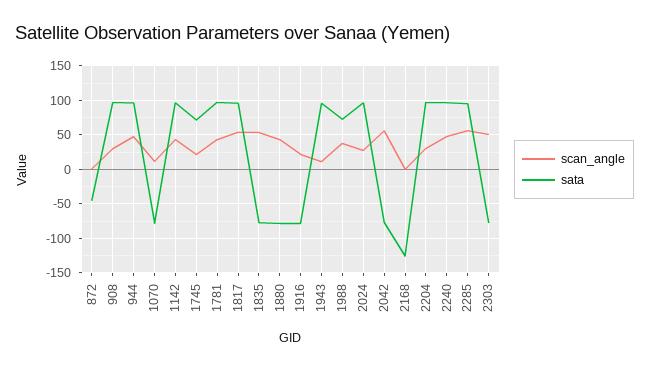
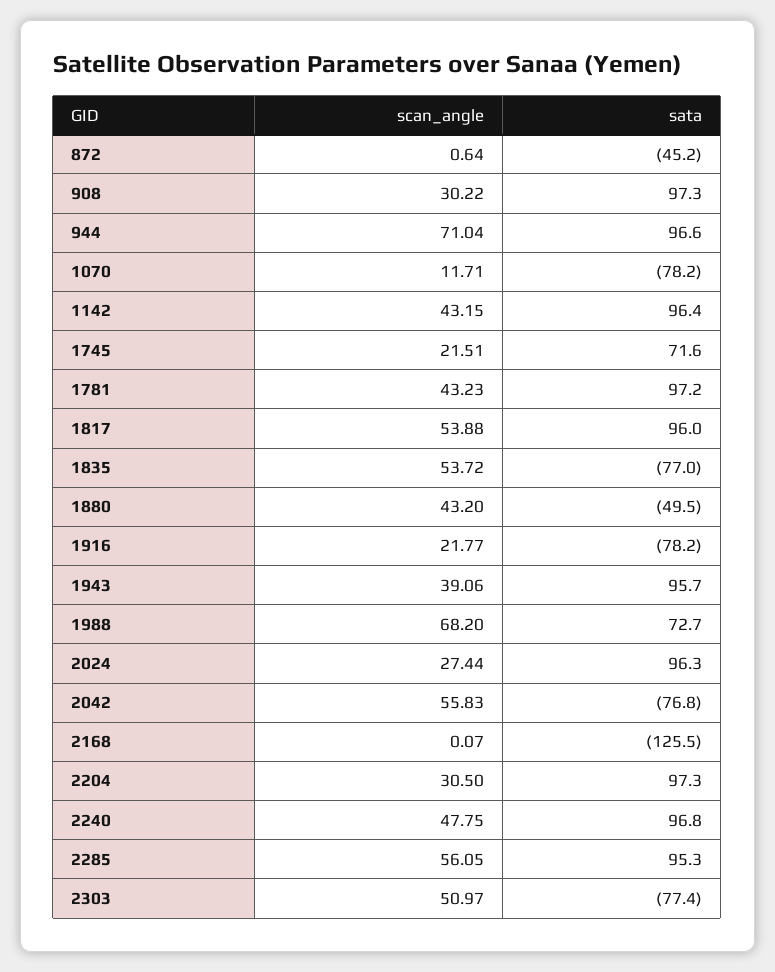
scan_angle, 944: 50 -> 71.04
sata, 1880: -80 -> -49.5
scan_angle, 1943: 10 -> 39.06
scan_angle, 1988: 40 -> 68.2

